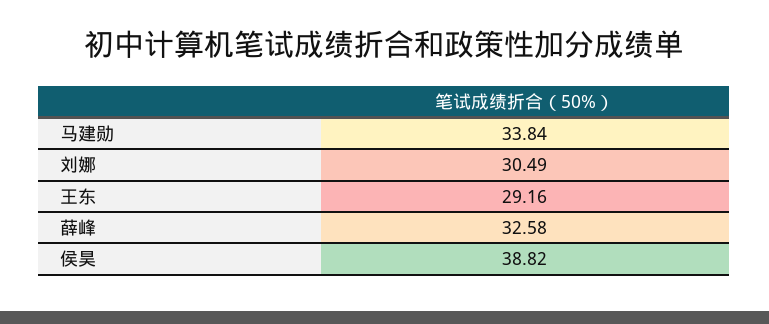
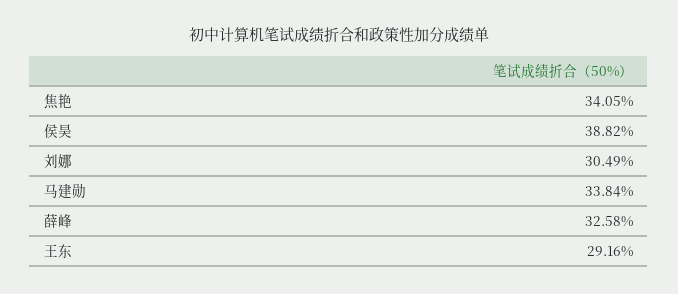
焦艳: none -> 34.05

